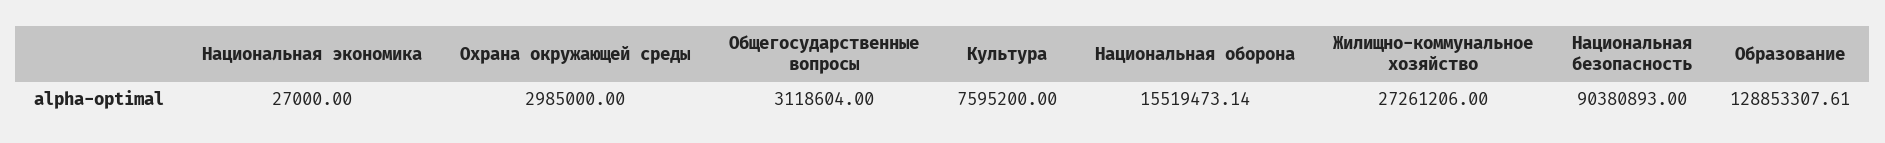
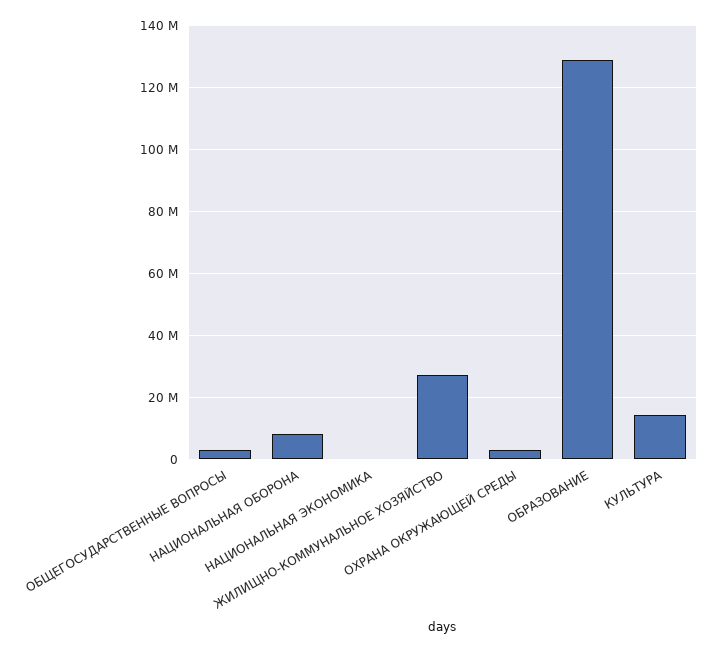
Культура: 7595200 -> 14000000
Национальная оборона: 15519473.14 -> 8000000
Национальная безопасность: 90380893 -> none

